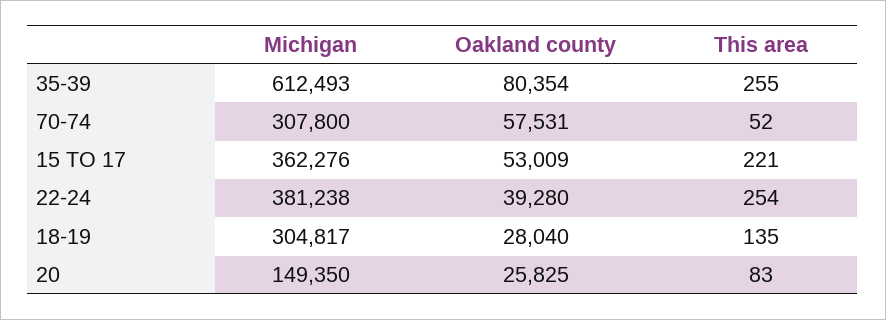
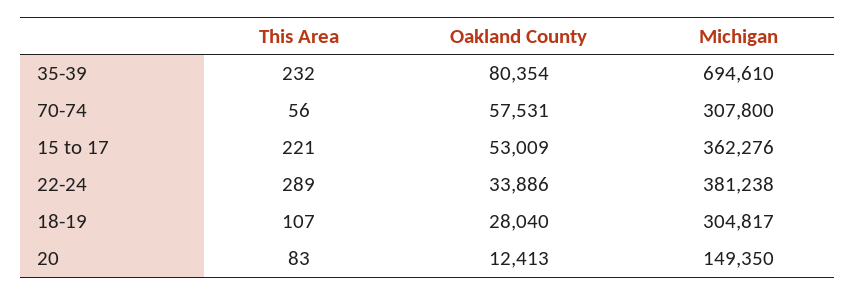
Michigan, 35-39: 612493 -> 694610
This area, 35-39: 255 -> 232
This area, 70-74: 52 -> 56
Oakland county, 22-24: 39280 -> 33886
This area, 22-24: 254 -> 289
This area, 18-19: 135 -> 107
Oakland county, 20: 25825 -> 12413

